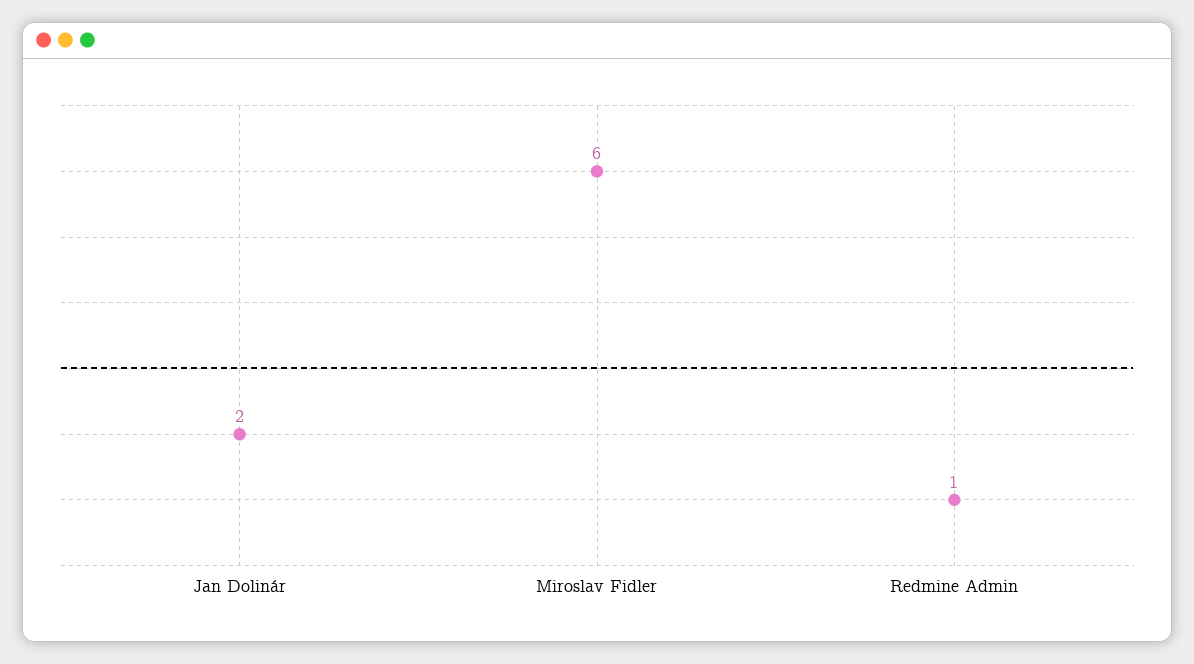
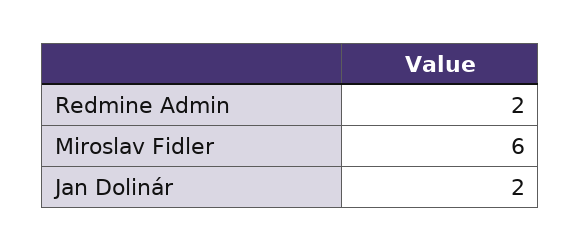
Redmine Admin: 1 -> 2

